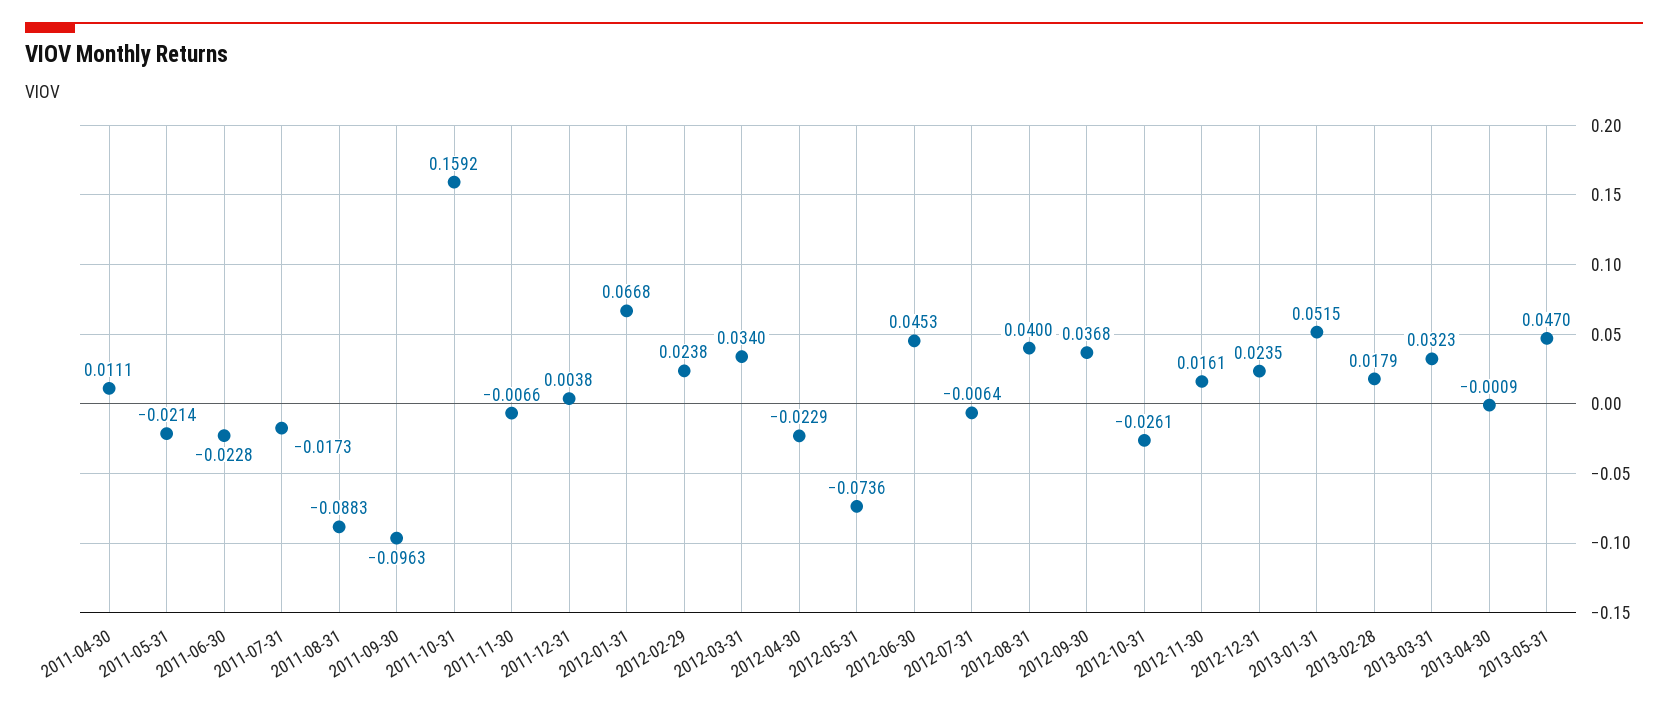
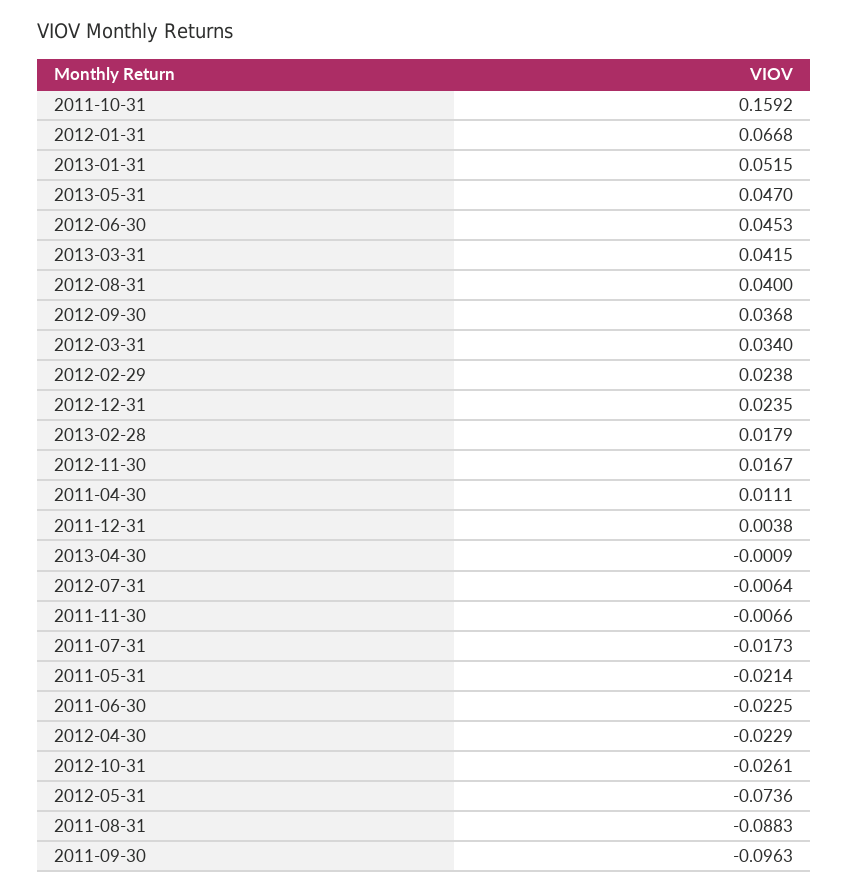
2011-06-30: -0.0228 -> -0.0225
2012-11-30: 0.0161 -> 0.0167
2013-03-31: 0.0323 -> 0.0415

